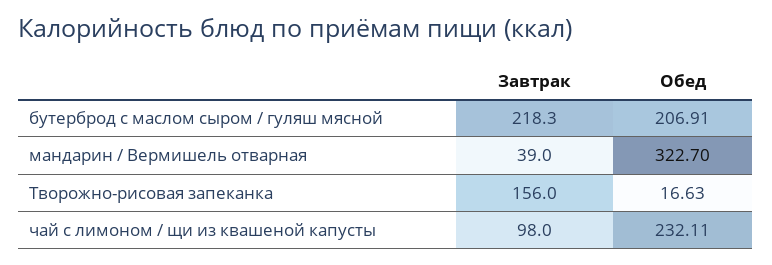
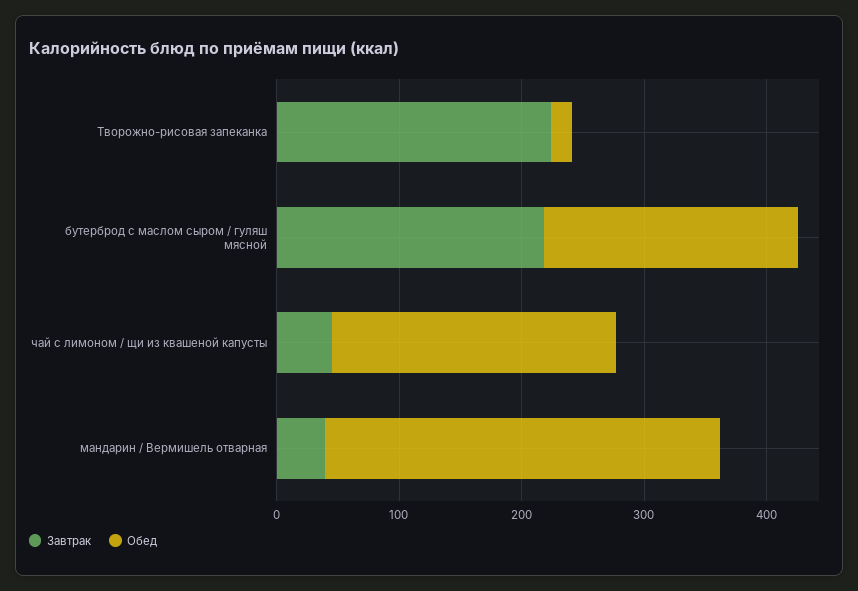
Завтрак, Творожно-рисовая запеканка: 156 -> 220
Завтрак, чай с лимоном / щи из квашеной капусты: 98 -> 40

